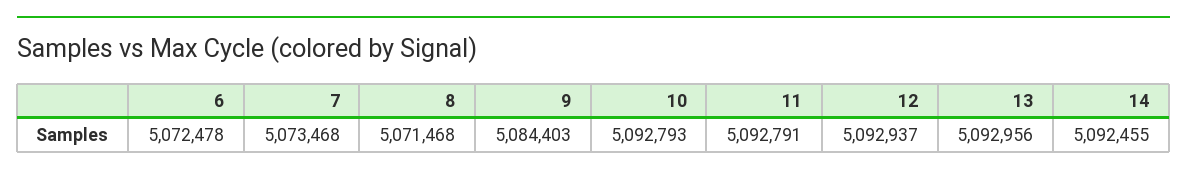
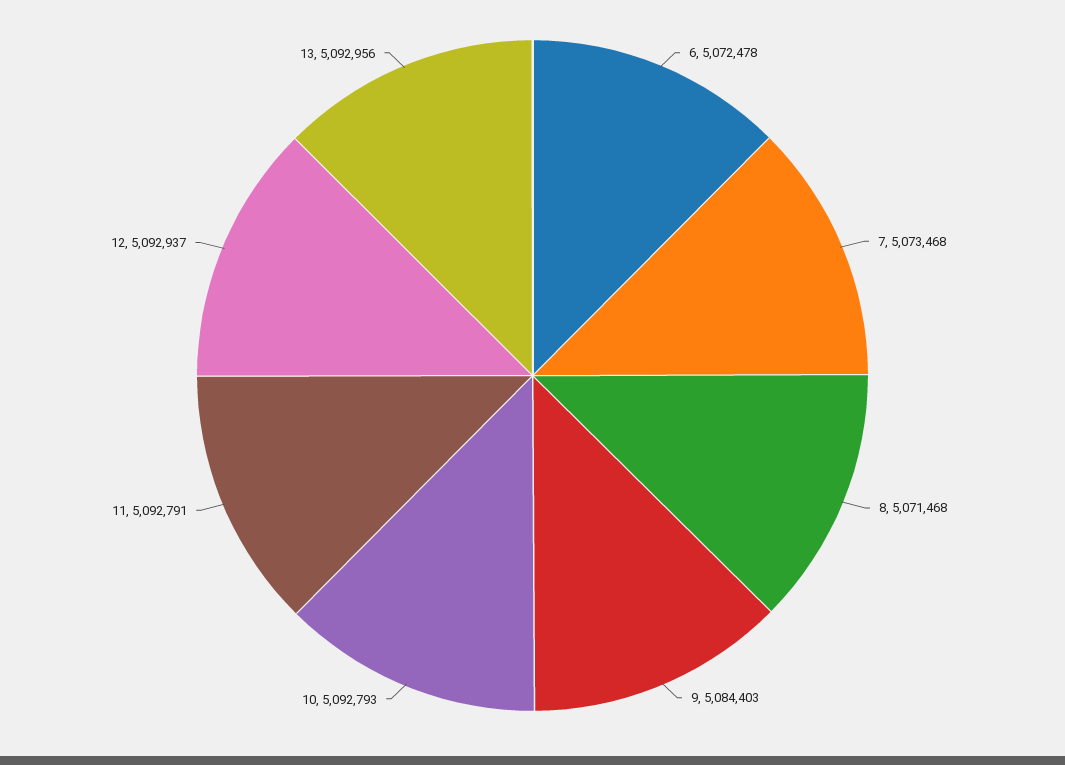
14: 5092455 -> none

